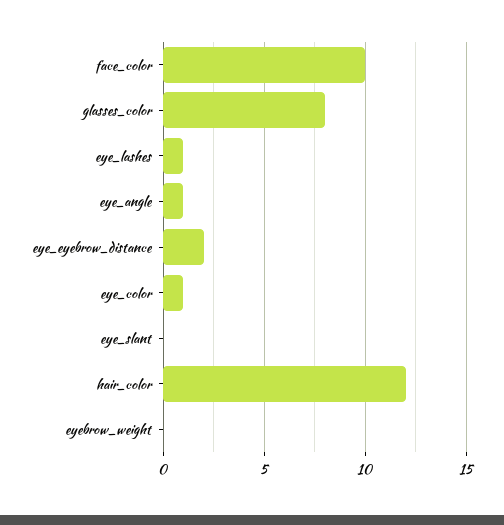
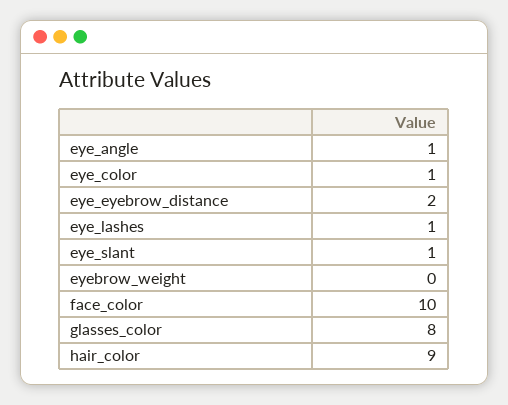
eye_slant: 0 -> 1
hair_color: 12 -> 9

